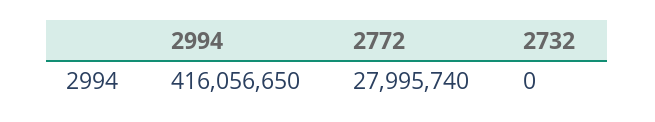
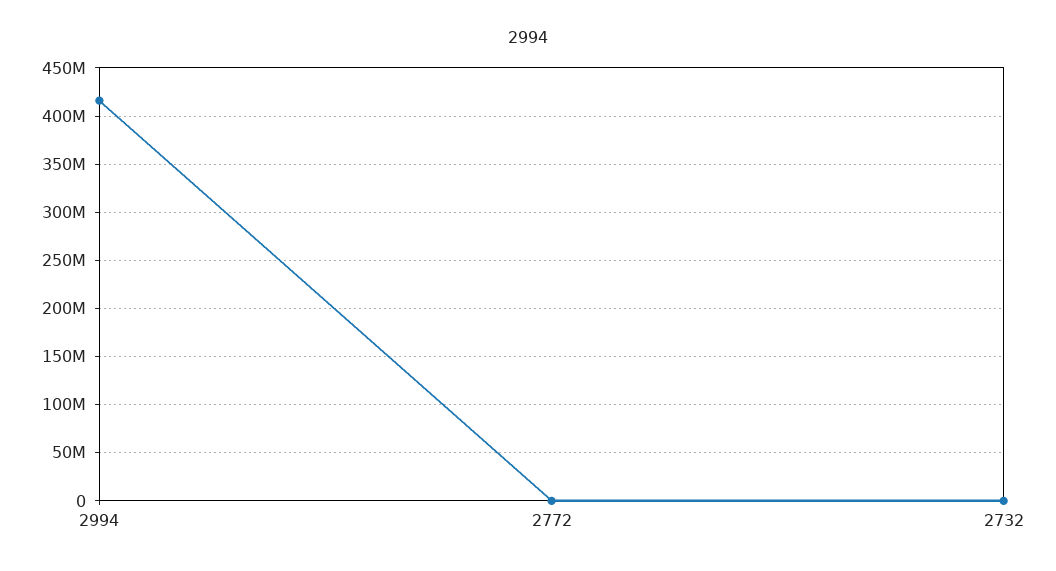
2772: 27995740 -> 0

